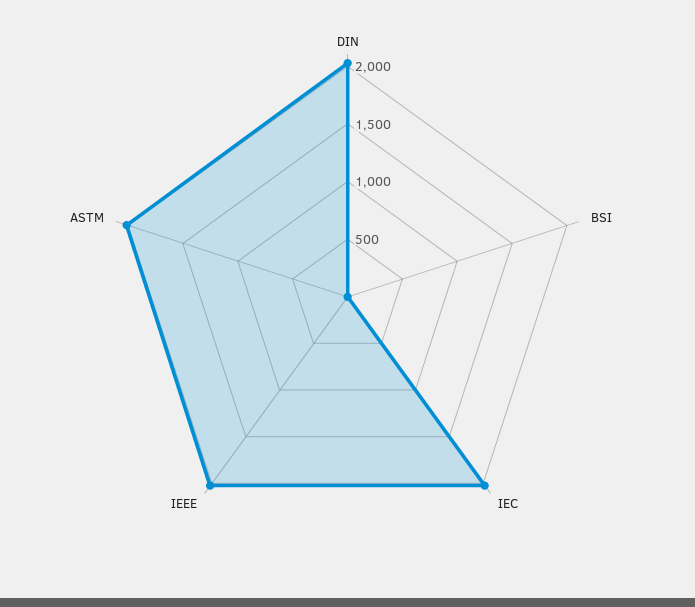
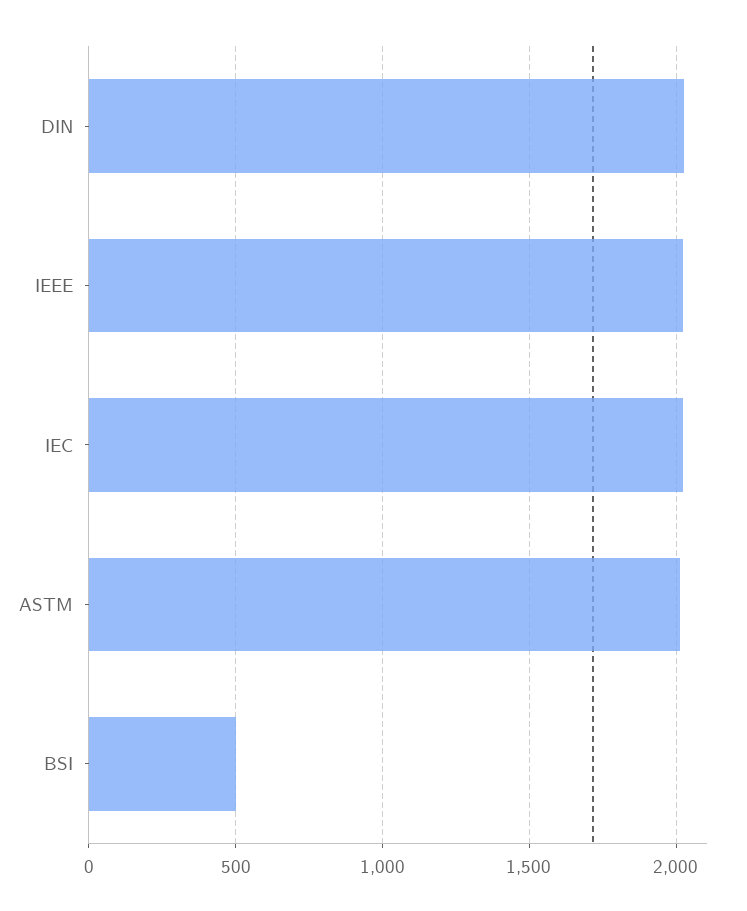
BSI: 0 -> 500

